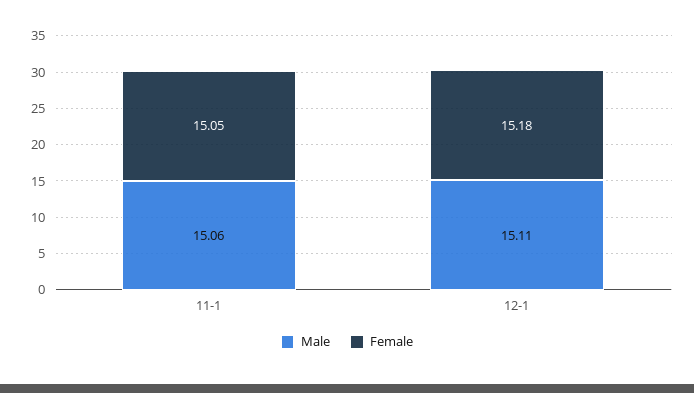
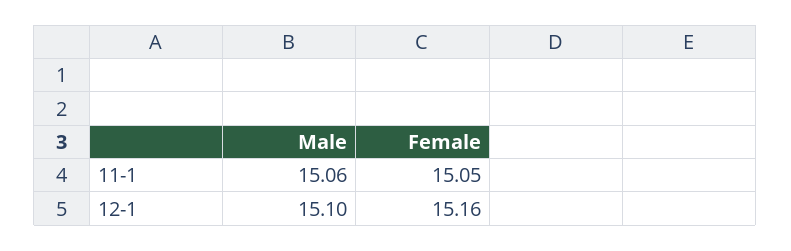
Male, 12-1: 15.11 -> 15.1
Female, 12-1: 15.18 -> 15.16

